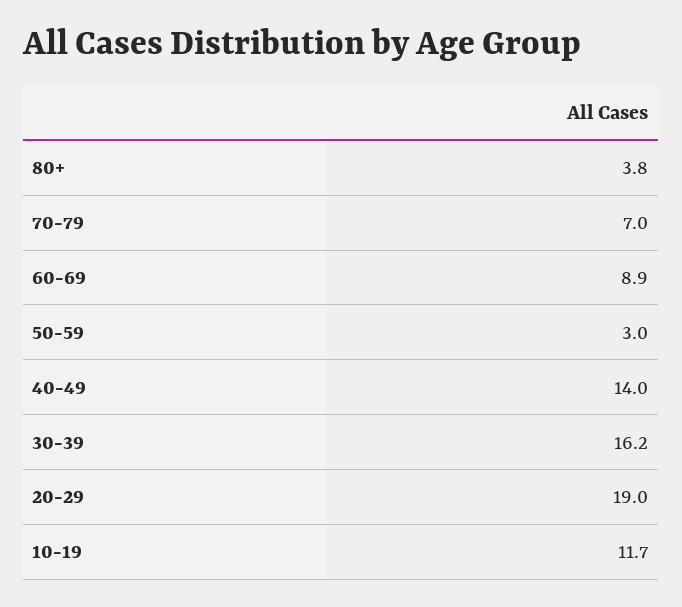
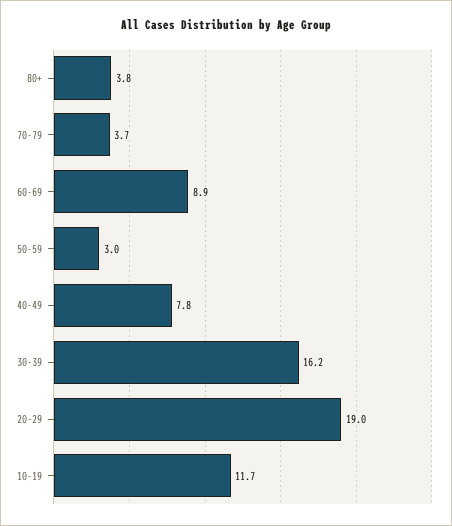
70-79: 7 -> 3.7
40-49: 14 -> 7.8

